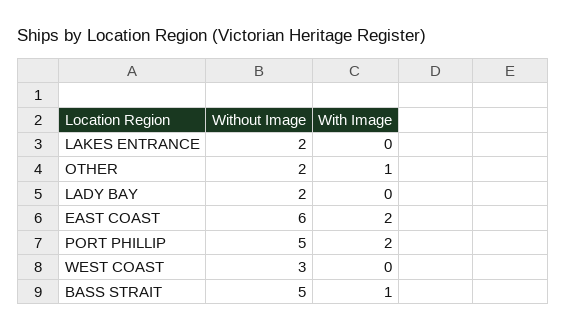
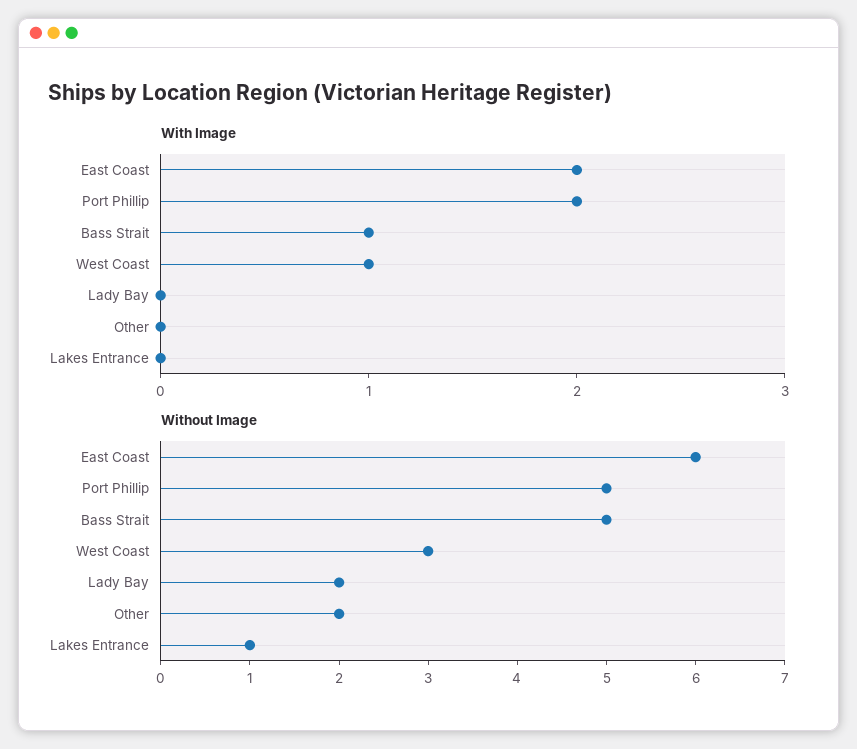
Without Image, LAKES ENTRANCE: 2 -> 1
With Image, OTHER: 1 -> 0
With Image, WEST COAST: 0 -> 1

